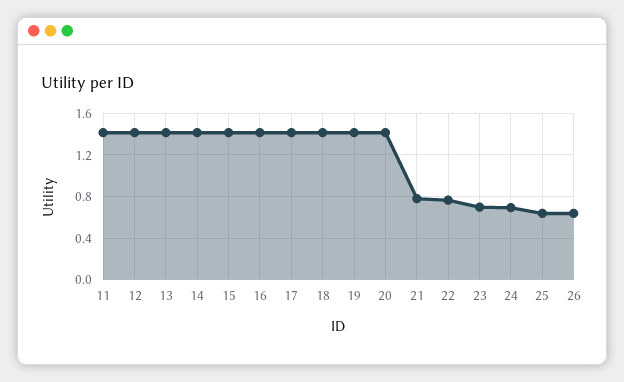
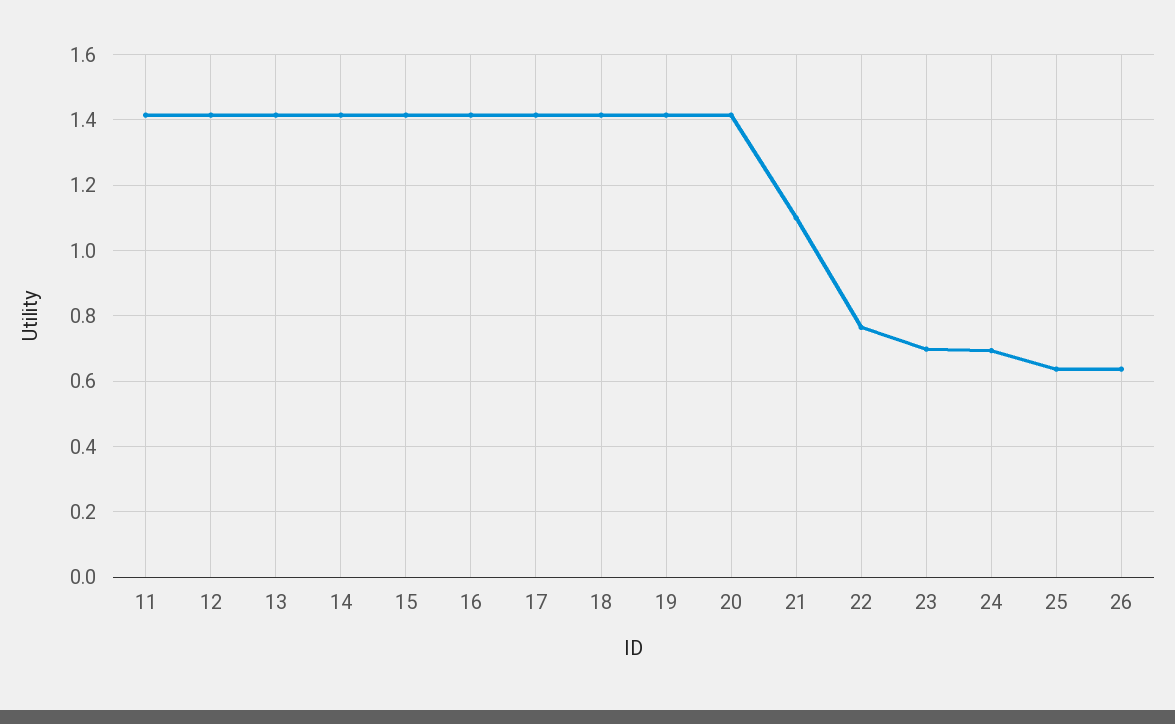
21: 0.8 -> 1.1

